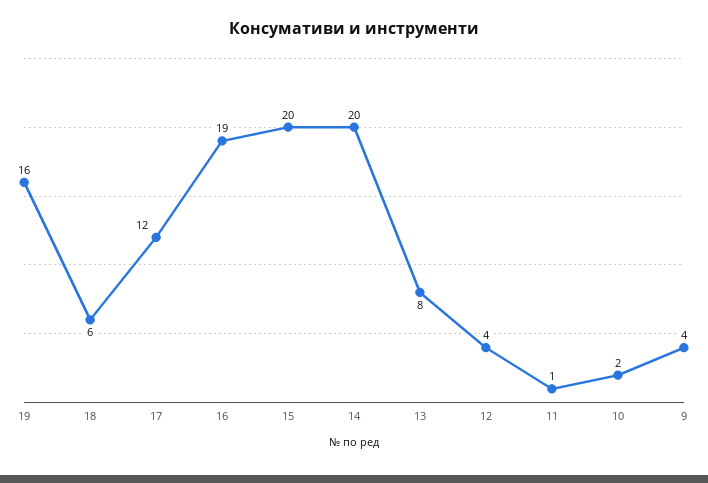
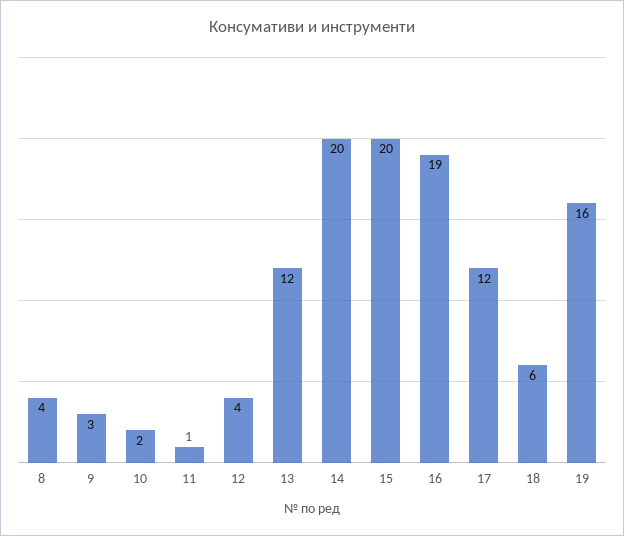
13: 8 -> 12
9: 4 -> 3
8: none -> 4

